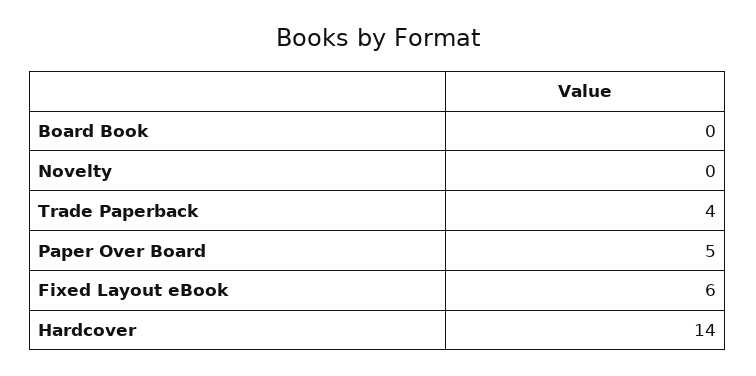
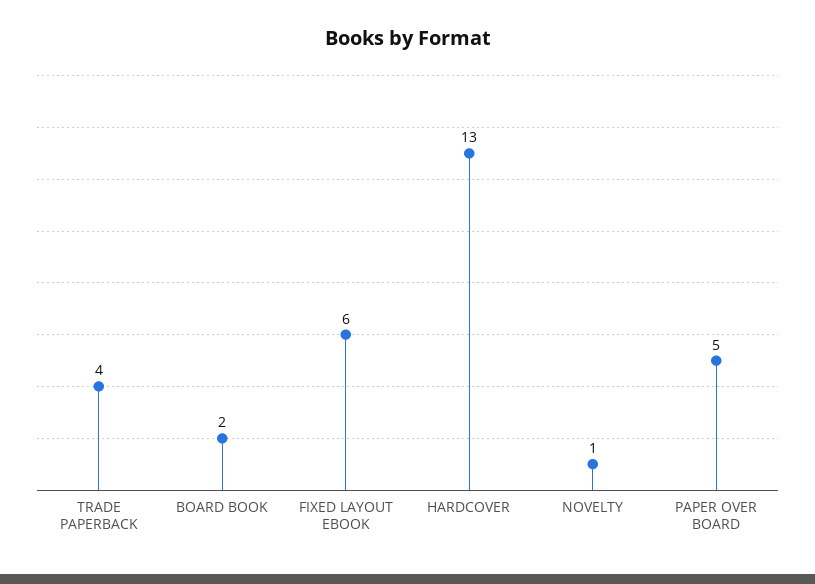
Board Book: 0 -> 2
Novelty: 0 -> 1
Hardcover: 14 -> 13

